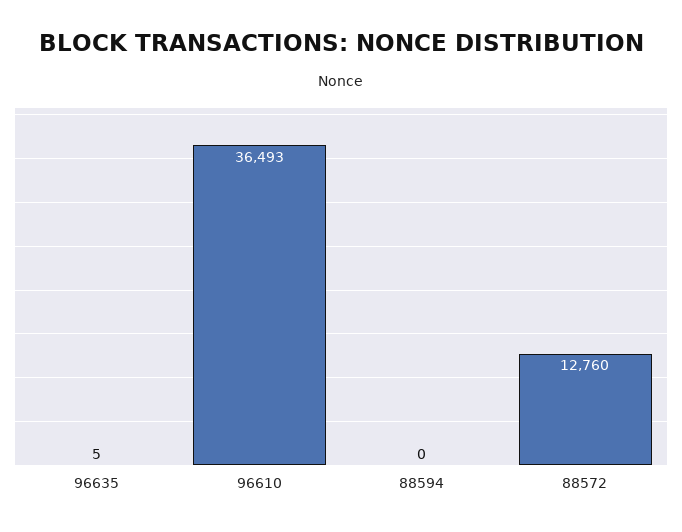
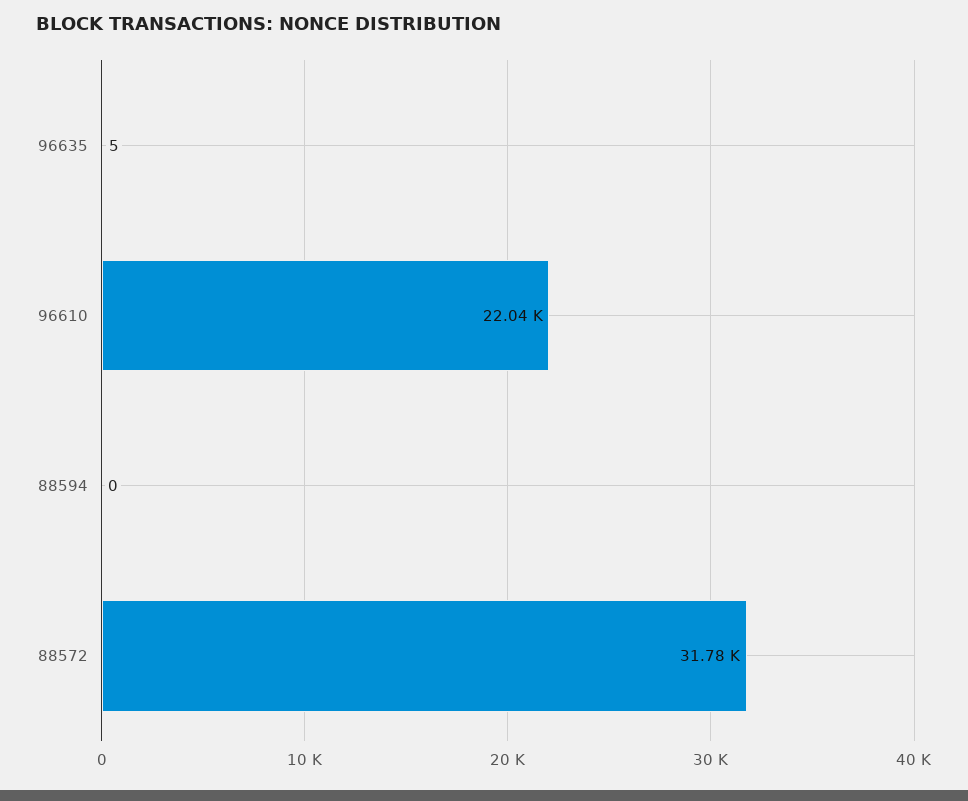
96610: 36493 -> 22040
88572: 12760 -> 31780

